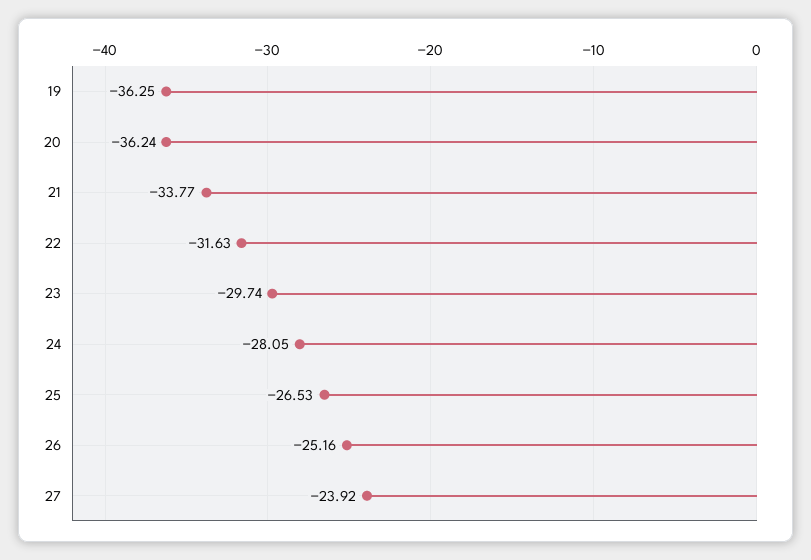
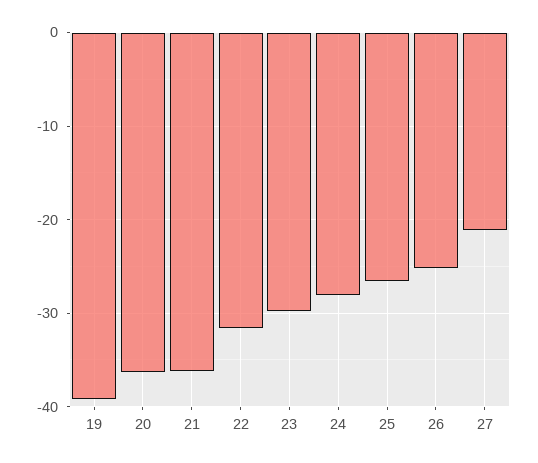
19: -36.25 -> -39
21: -33.77 -> -36
27: -23.92 -> -21

